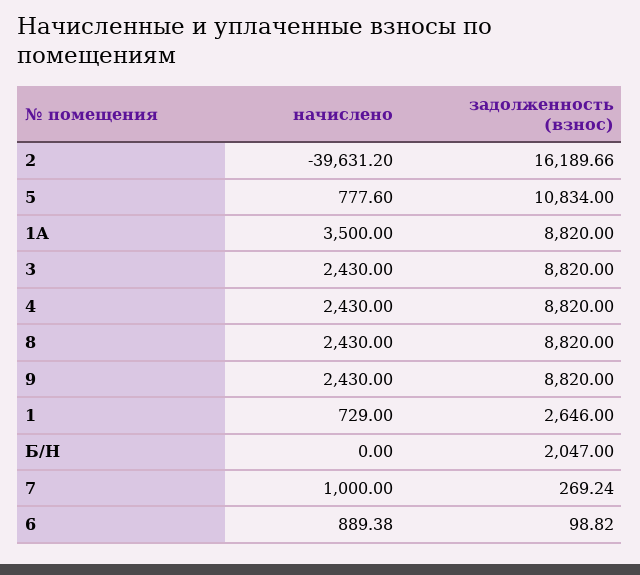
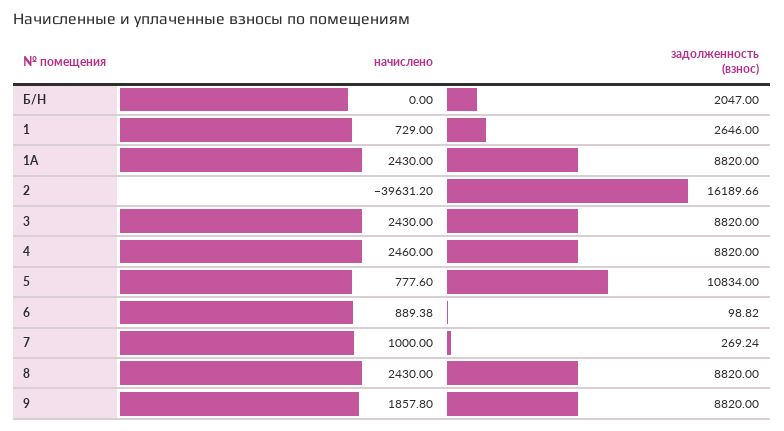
начислено, 1А: 3500 -> 2430
начислено, 4: 2430 -> 2460
начислено, 9: 2430 -> 1857.8

